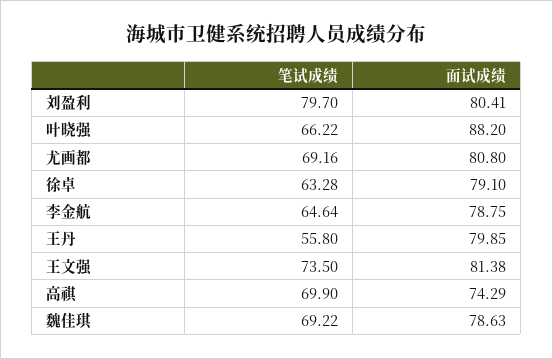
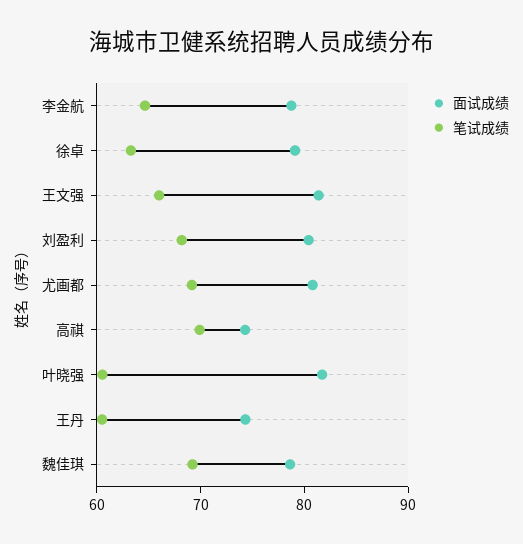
笔试成绩, 刘盈利: 79.7 -> 68
笔试成绩, 叶晓强: 66.22 -> 60
面试成绩, 叶晓强: 88.2 -> 82
笔试成绩, 王丹: 55.8 -> 60
面试成绩, 王丹: 79.85 -> 74
笔试成绩, 王文强: 73.5 -> 66

